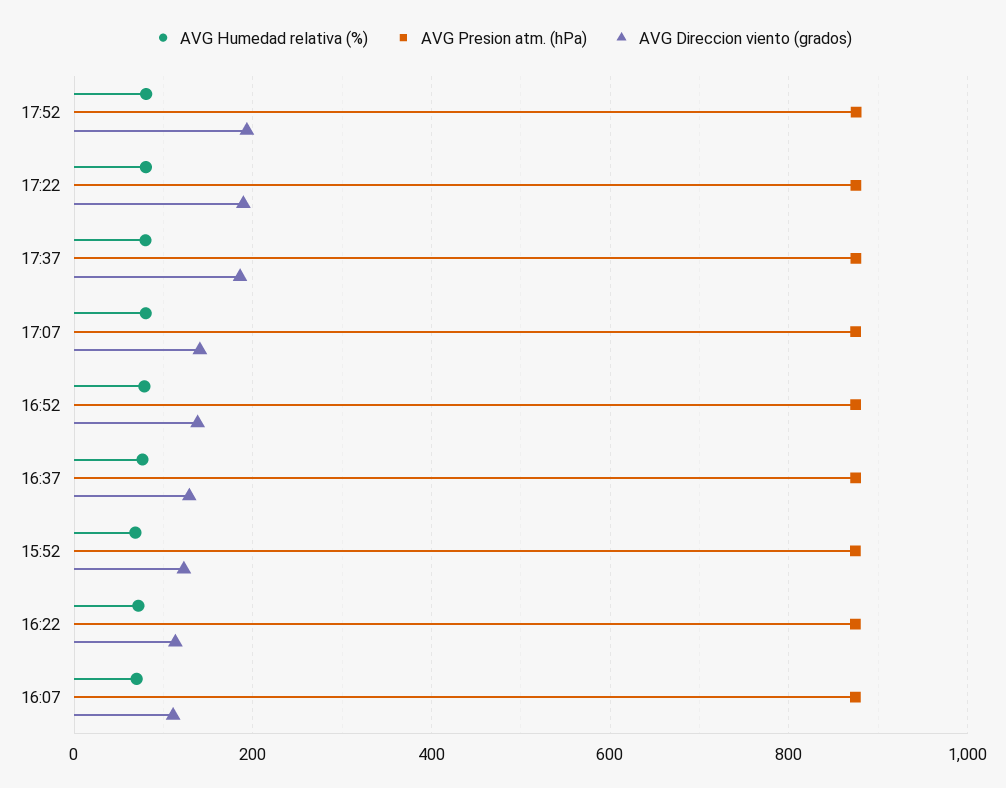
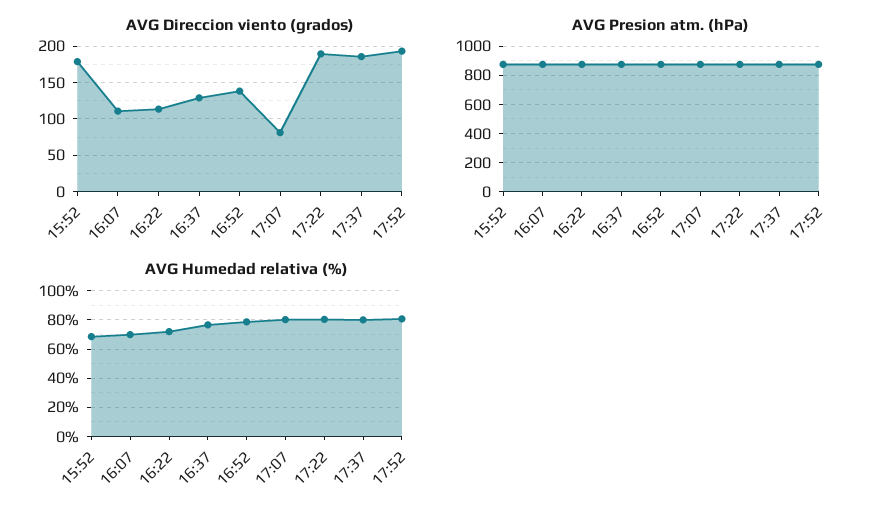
AVG Direccion viento (grados), 17:07: 140 -> 80
AVG Direccion viento (grados), 15:52: 120 -> 180

